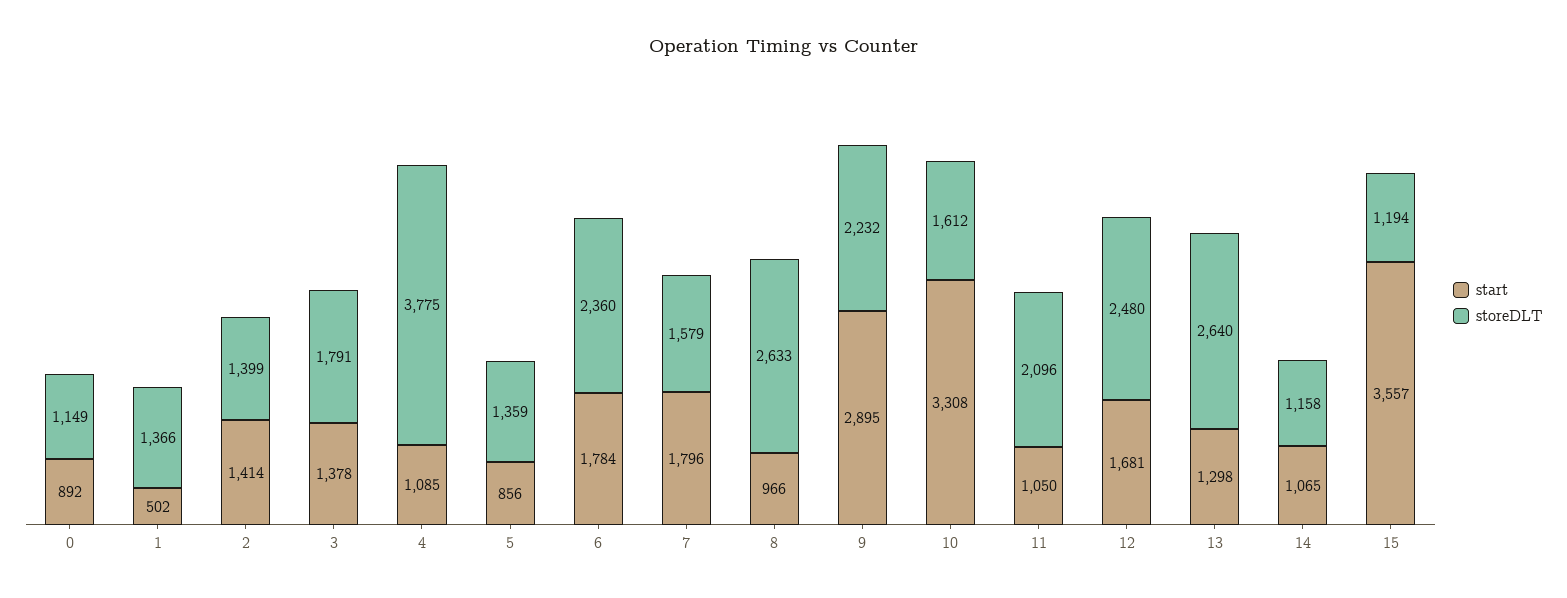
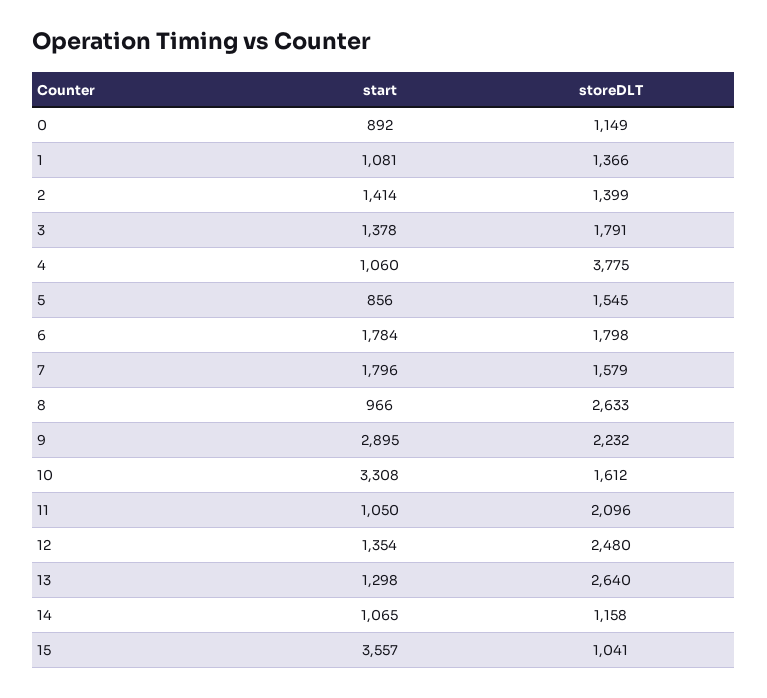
start, 1: 502 -> 1081
start, 4: 1085 -> 1060
storeDLT, 5: 1359 -> 1545
storeDLT, 6: 2360 -> 1798
start, 12: 1681 -> 1354
storeDLT, 15: 1194 -> 1041

